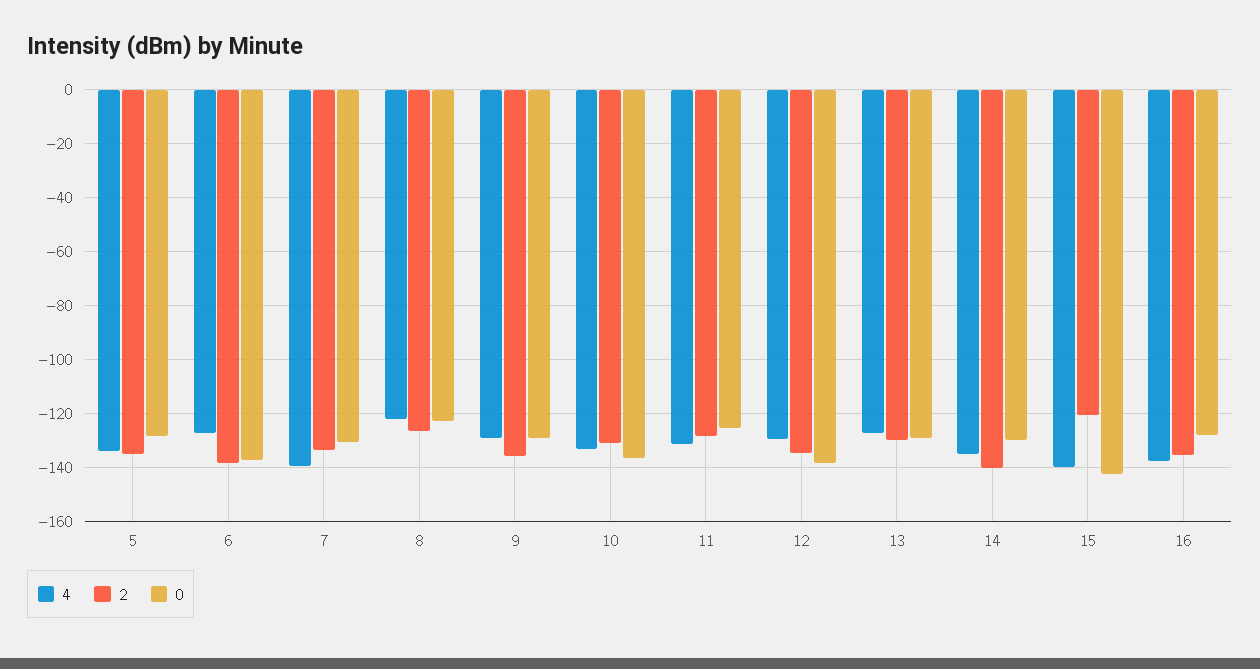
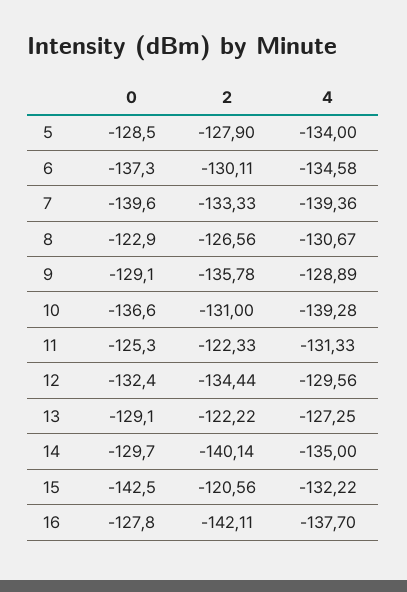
2, 5: -135 -> -127.9
4, 6: -127.5 -> -134.58
2, 6: -137.5 -> -130.11
0, 7: -130 -> -139.6
4, 8: -122.5 -> -130.67
4, 10: -132.5 -> -139.28
2, 11: -127.5 -> -122.33
0, 12: -137.5 -> -132.4
2, 13: -130 -> -122.22
4, 15: -140 -> -132.22
2, 16: -135 -> -142.11

